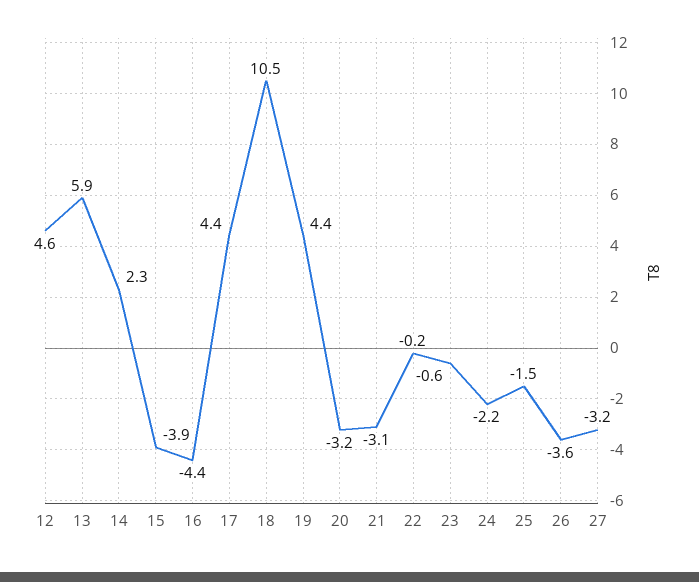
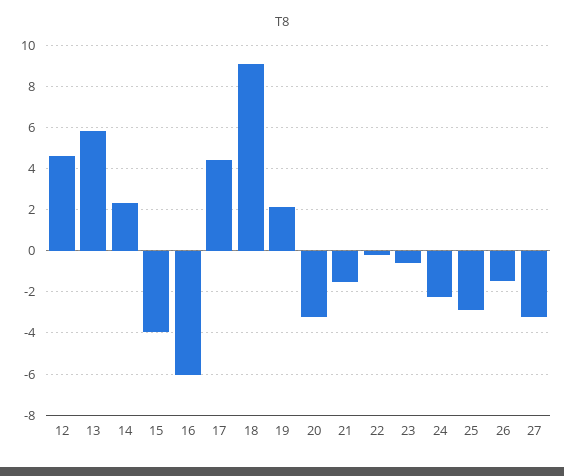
16: -4.4 -> -6
18: 10.5 -> 9
19: 4.4 -> 2
21: -3.1 -> -1.5
25: -1.5 -> -3
26: -3.6 -> -1.5

